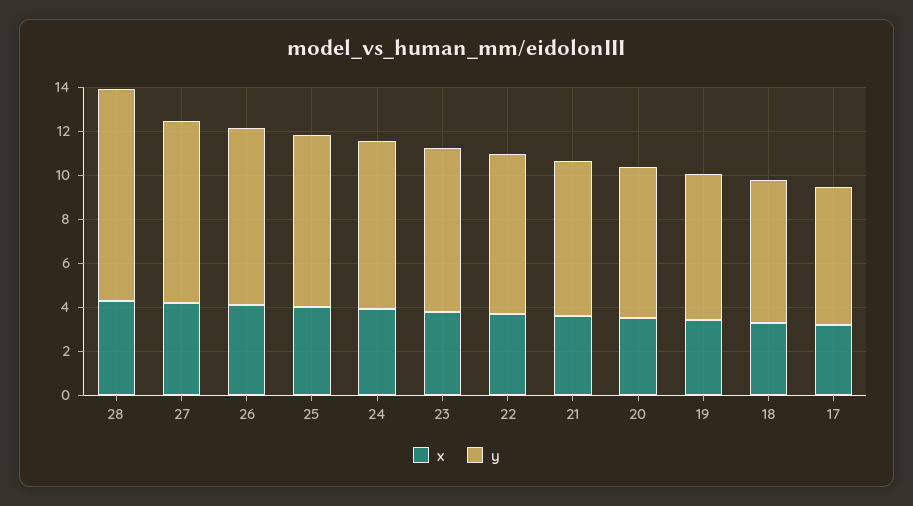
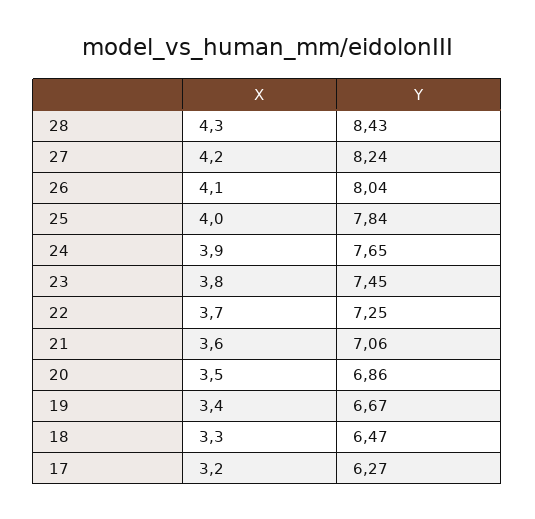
y, 28: 9.5 -> 8.43

